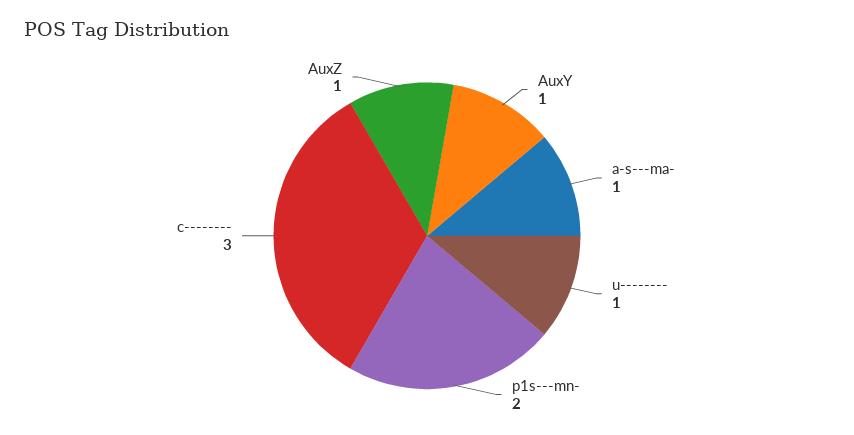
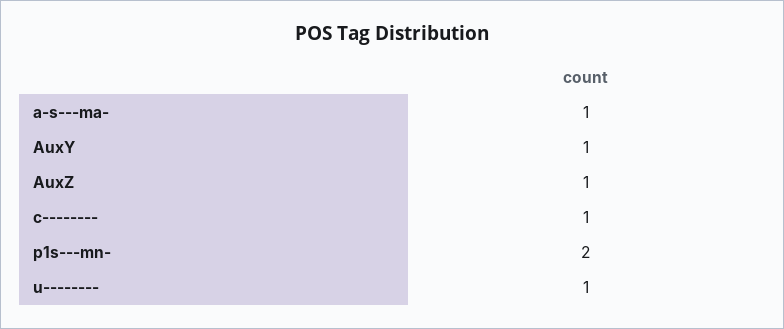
c--------: 3 -> 1

